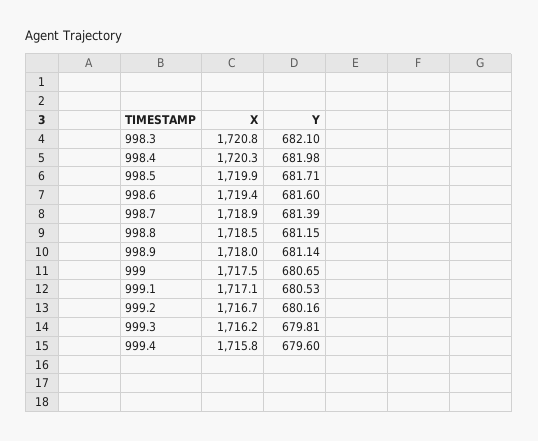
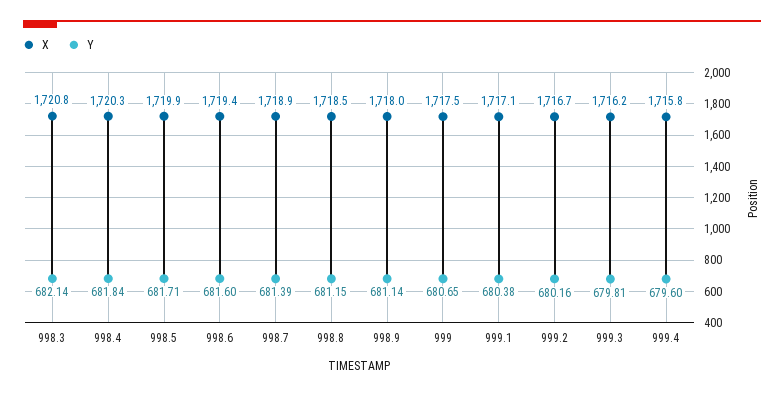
Y, 998.3: 682.1 -> 682.14
Y, 998.4: 681.98 -> 681.84
Y, 999.1: 680.53 -> 680.38

